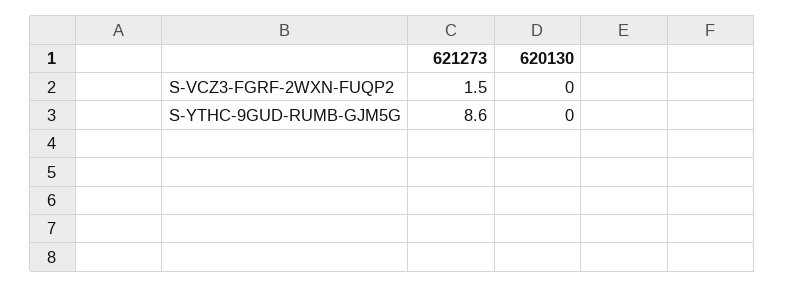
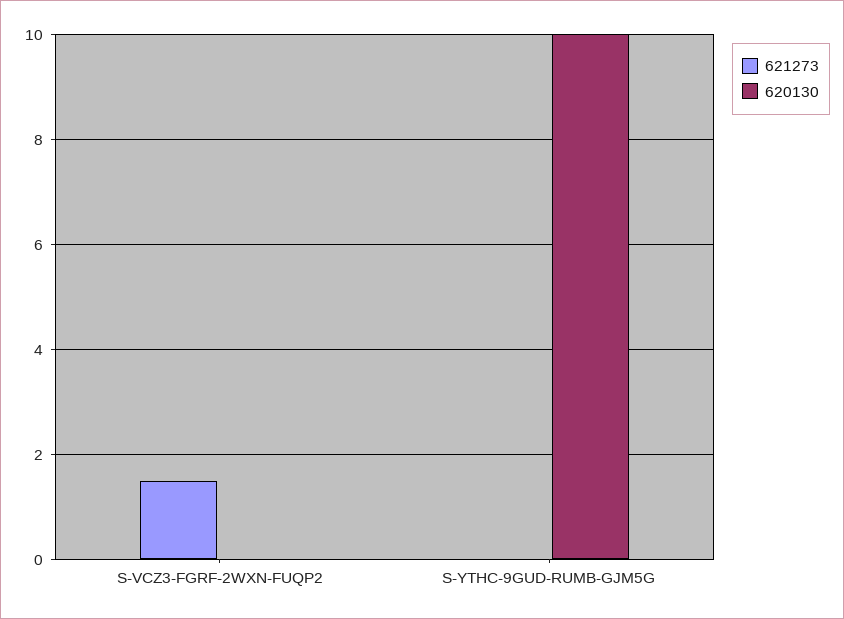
621273, S-YTHC-9GUD-RUMB-GJM5G: 8.6 -> 0
620130, S-YTHC-9GUD-RUMB-GJM5G: 0 -> 10

